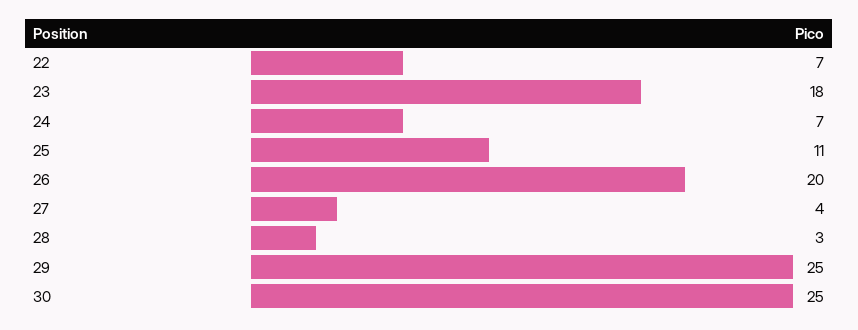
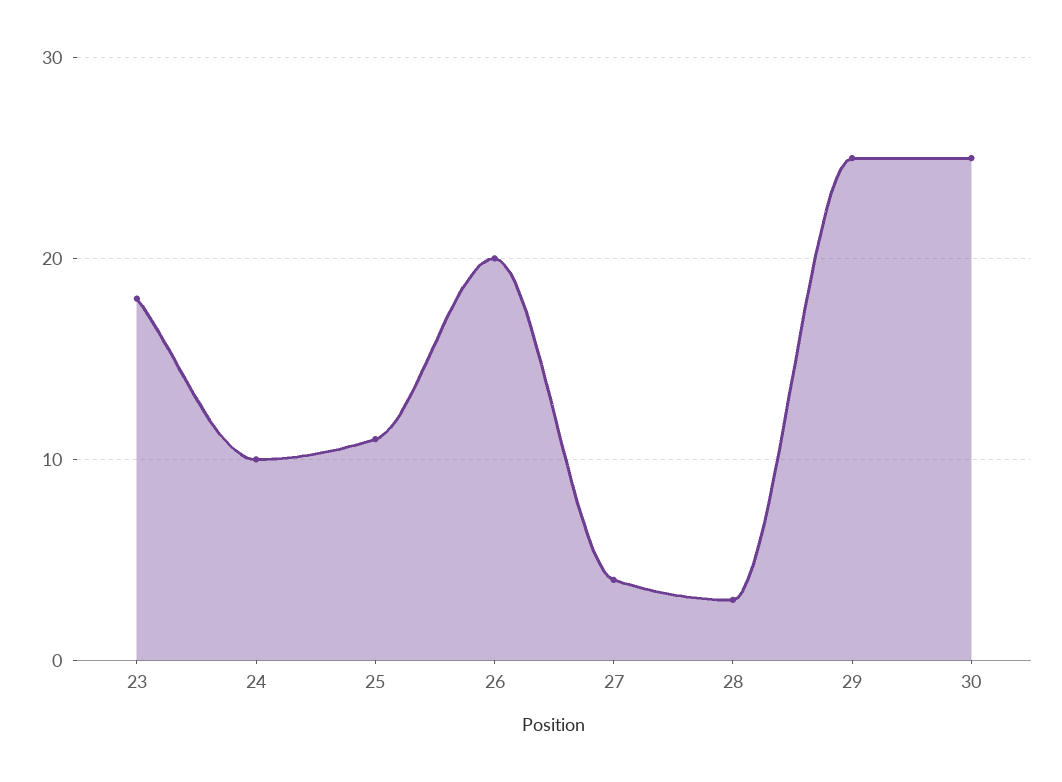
22: 7 -> none
24: 7 -> 10

